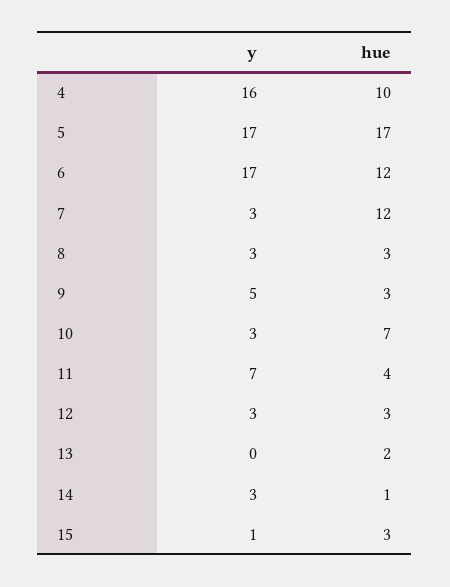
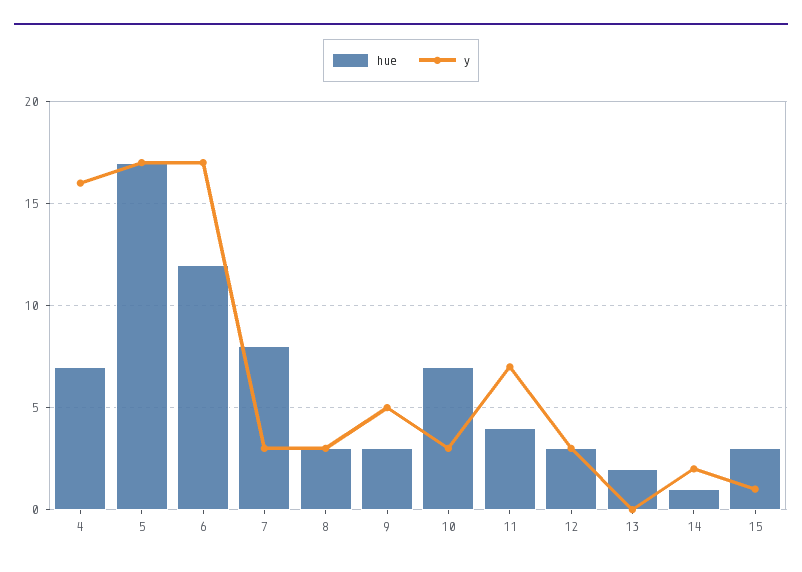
hue, 4: 10 -> 7
hue, 7: 12 -> 8
y, 14: 3 -> 2

